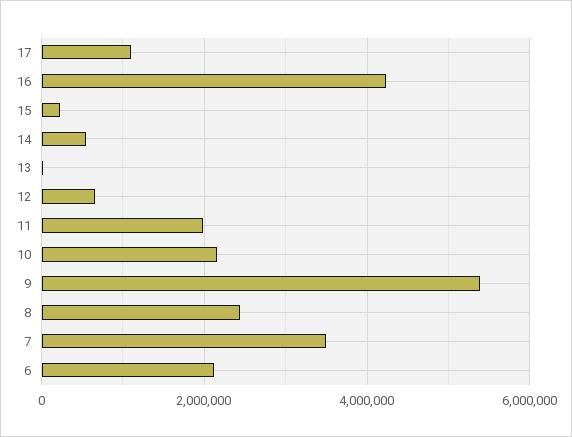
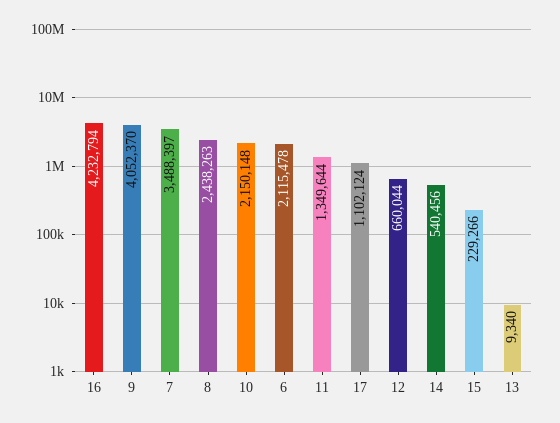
11: 2000000 -> 1349644
9: 5400000 -> 4052370

